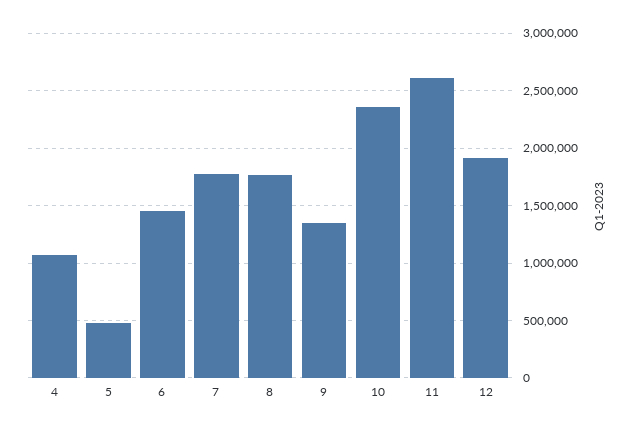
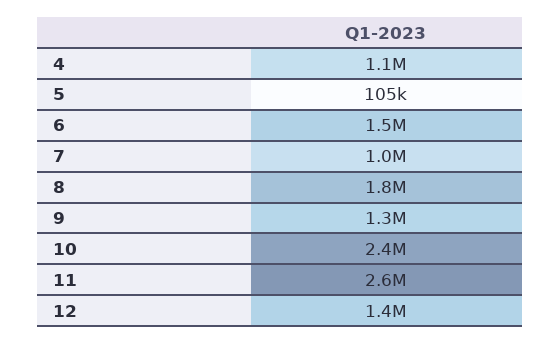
5: 500000 -> 105000
7: 1800000 -> 1000000
12: 1900000 -> 1400000

